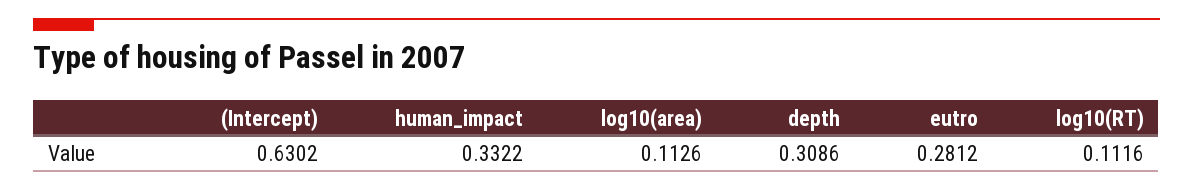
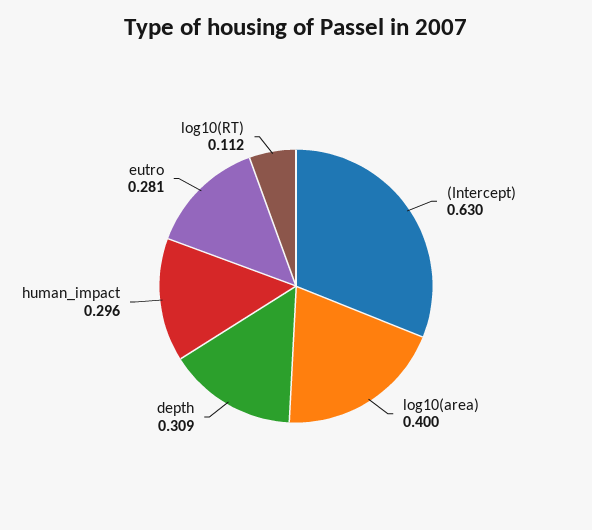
human_impact: 0.3322 -> 0.296
log10(area): 0.1126 -> 0.4

